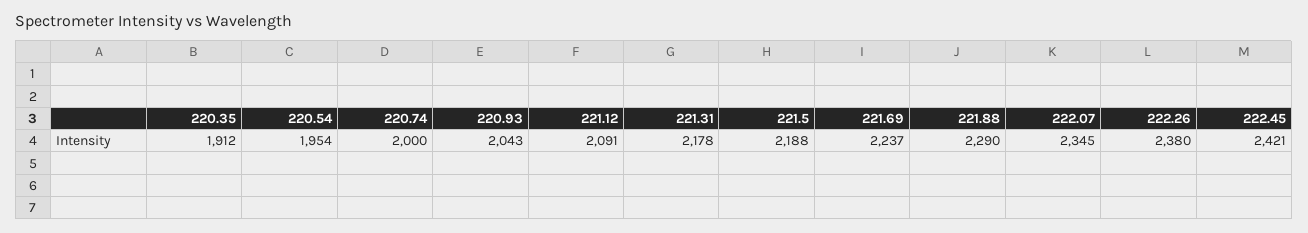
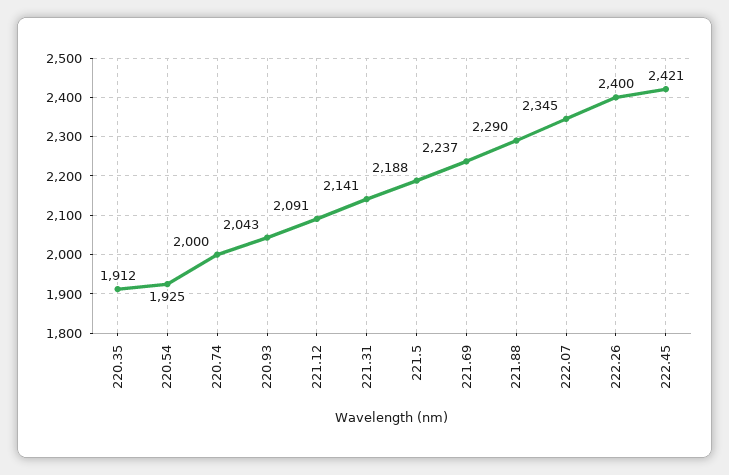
220.54: 1954 -> 1925
221.31: 2178 -> 2141
222.26: 2380 -> 2400

